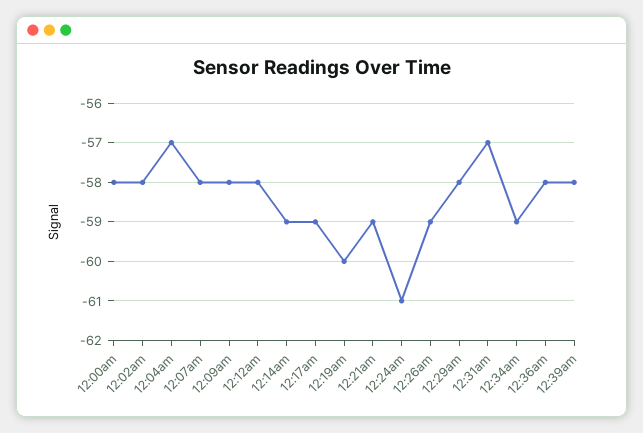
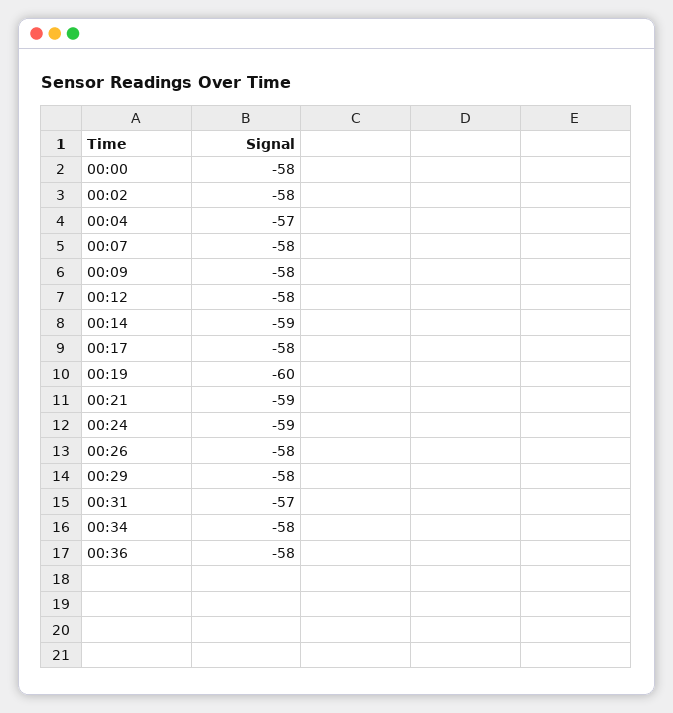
12:17am: -59 -> -58
12:24am: -61 -> -59
12:26am: -59 -> -58
12:34am: -59 -> -58
12:39am: -58 -> none

